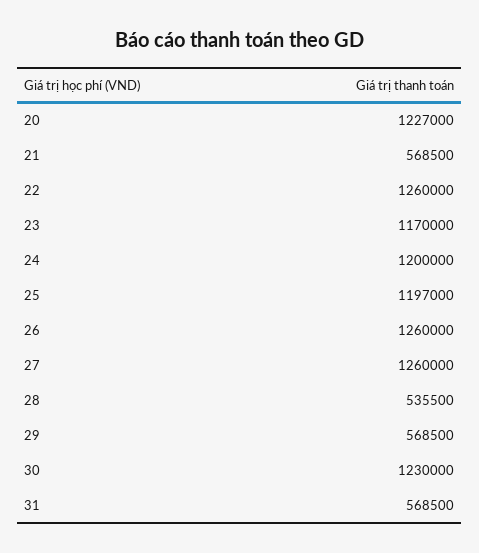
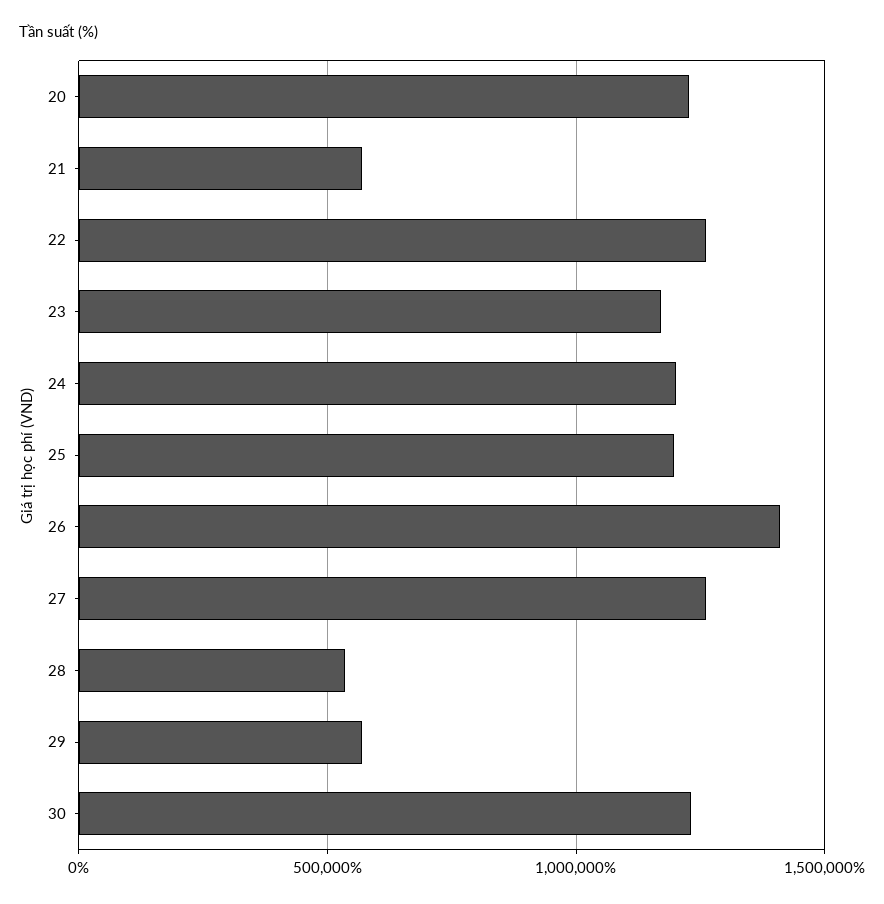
26: 1260000 -> 1400000
31: 568500 -> none

